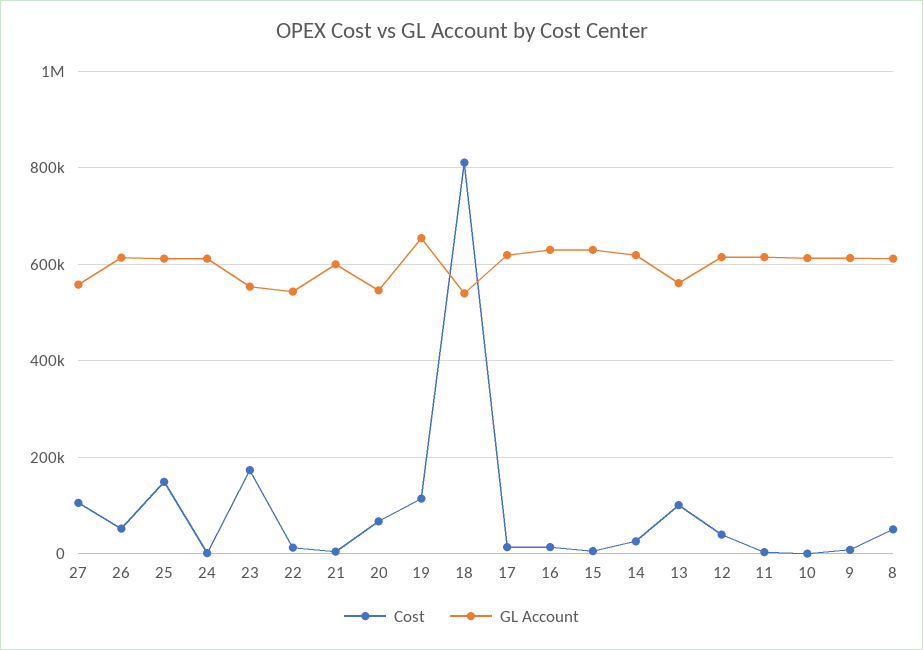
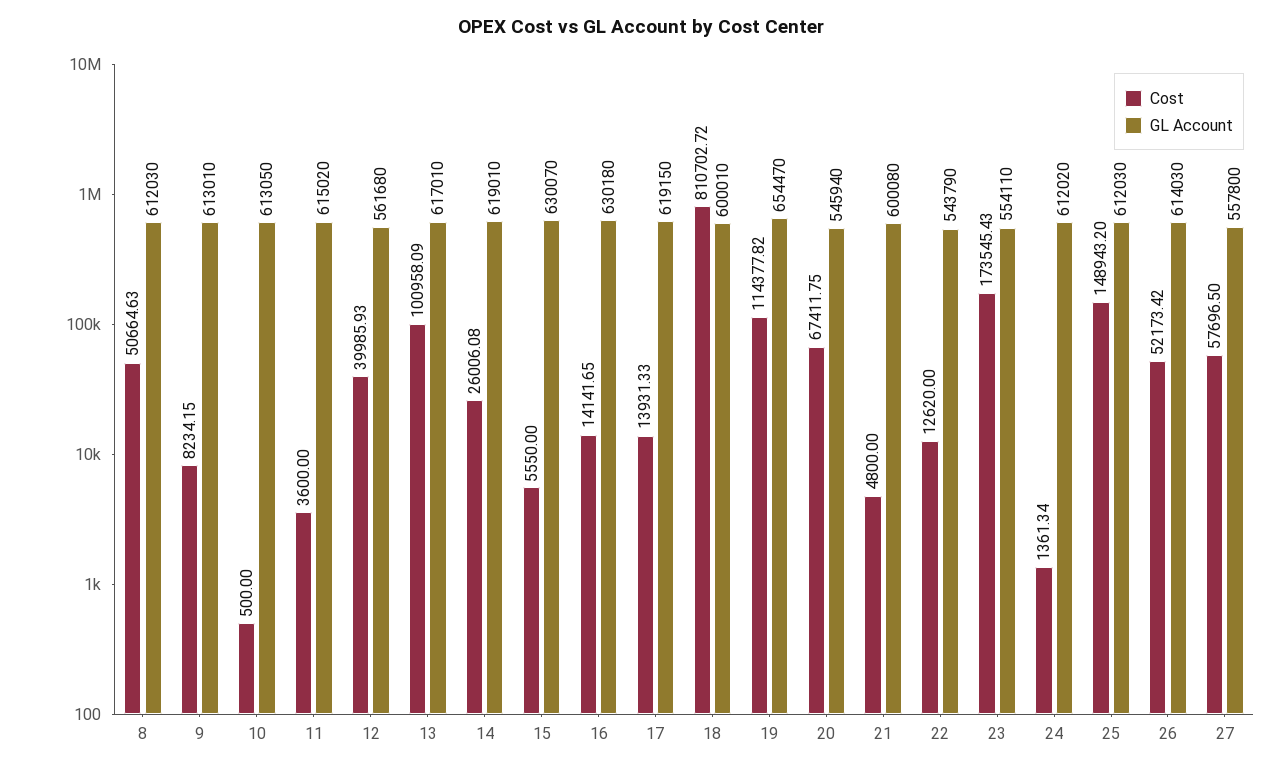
Cost, 27: 100000 -> 57696.5
GL Account, 18: 540000 -> 600010
GL Account, 13: 560000 -> 617010
GL Account, 12: 620000 -> 561680

